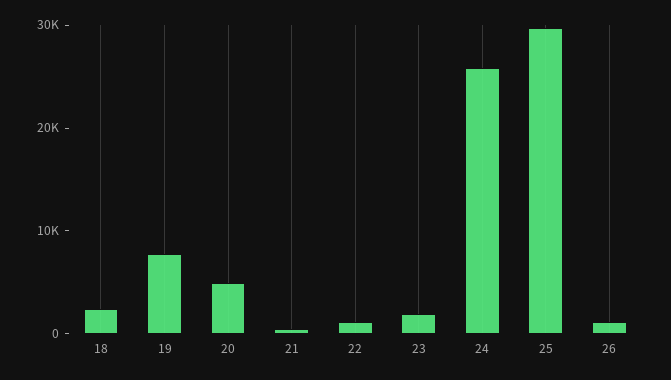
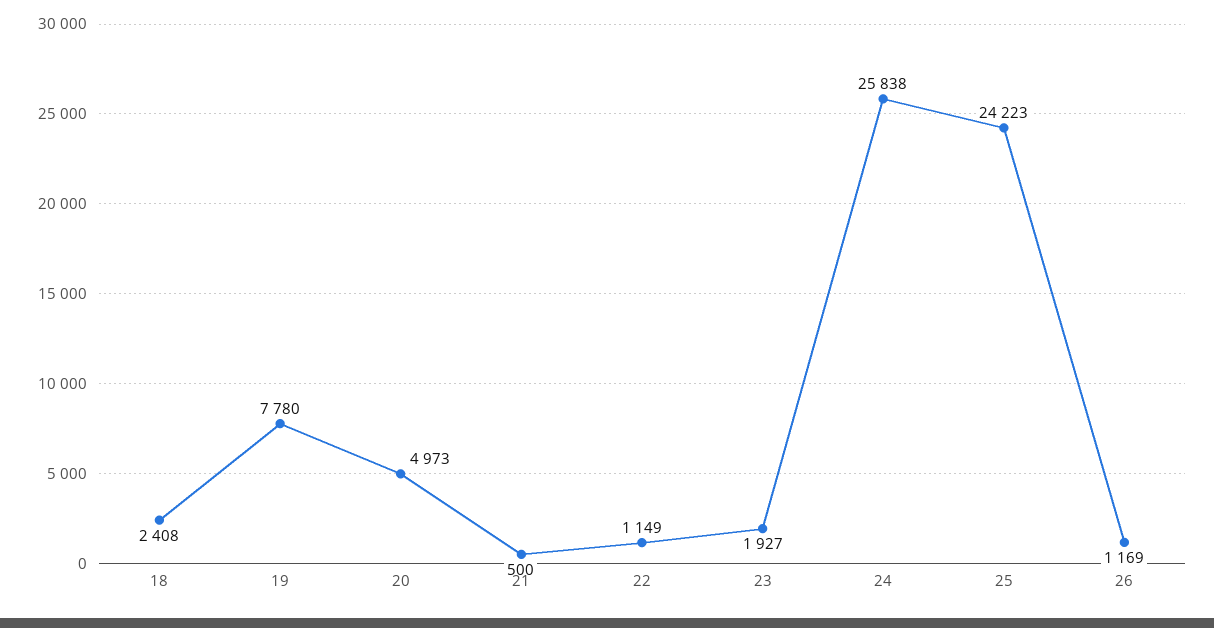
25: 30000 -> 24223

